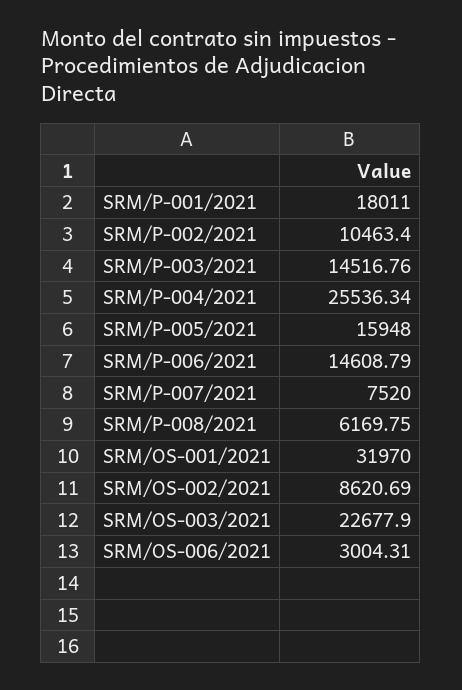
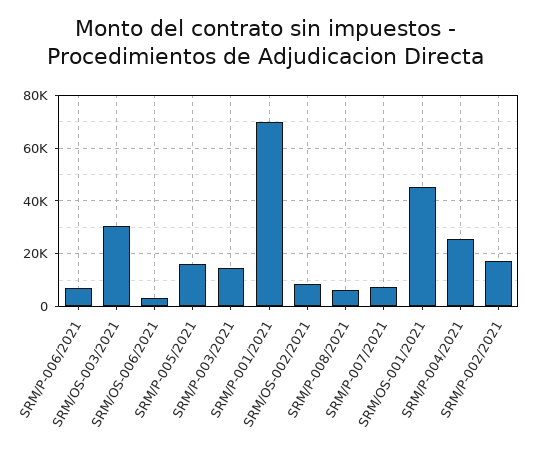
SRM/P-001/2021: 18011 -> 70000
SRM/P-002/2021: 10463.4 -> 17500
SRM/P-006/2021: 14608.79 -> 7500
SRM/OS-001/2021: 31970 -> 45000
SRM/OS-003/2021: 22677.9 -> 30000

